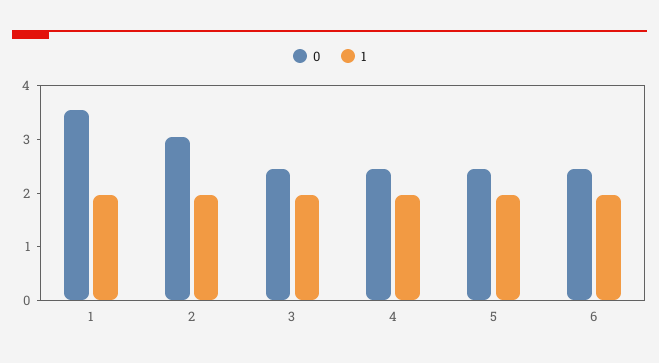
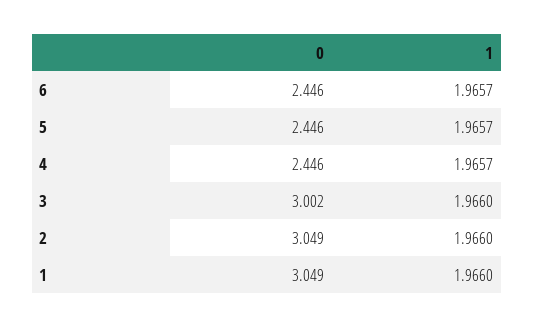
0, 1: 3.6 -> 3.049
0, 3: 2.4 -> 3.002

